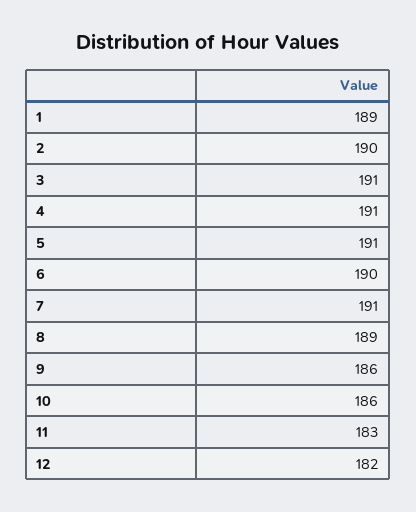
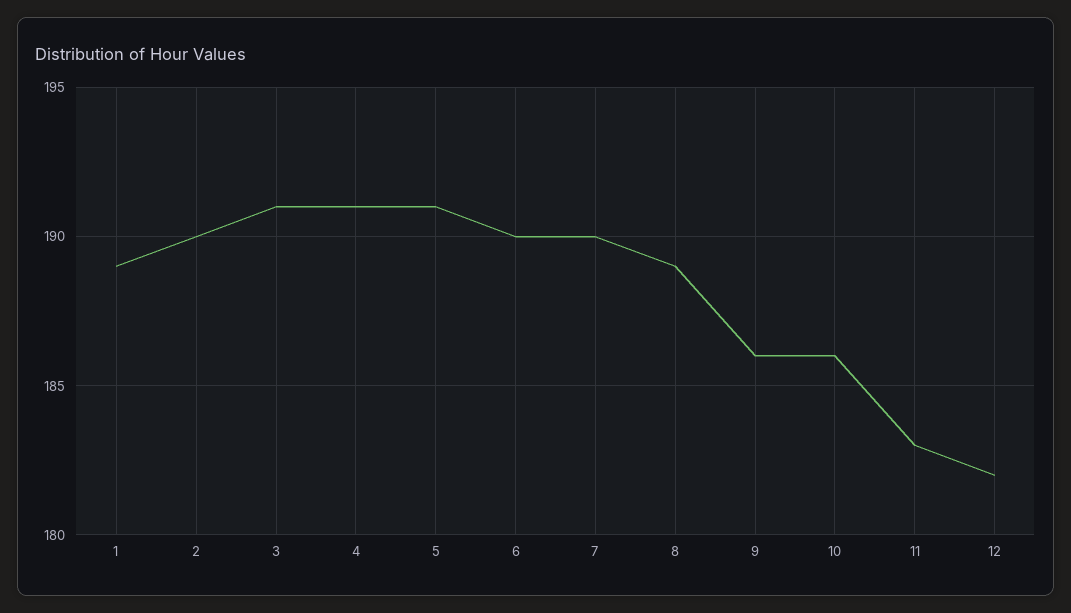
7: 191 -> 190

